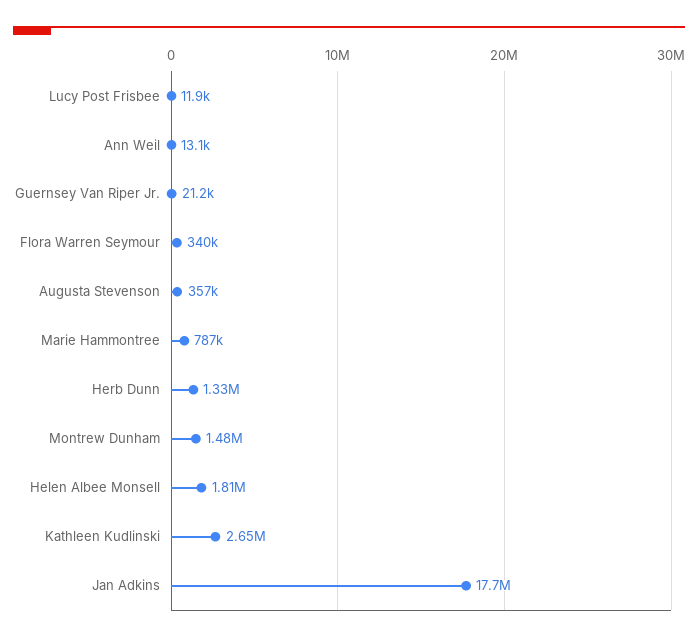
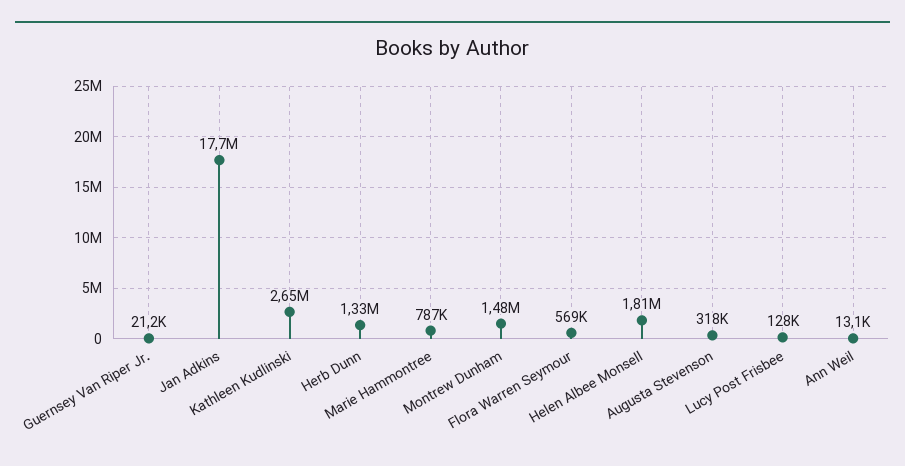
Lucy Post Frisbee: 11900 -> 128000
Flora Warren Seymour: 340000 -> 569000
Augusta Stevenson: 357000 -> 318000

